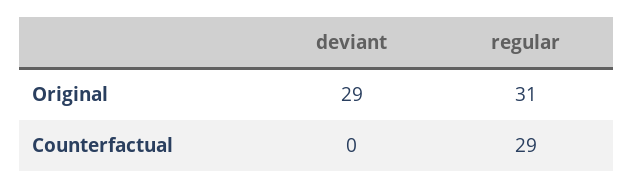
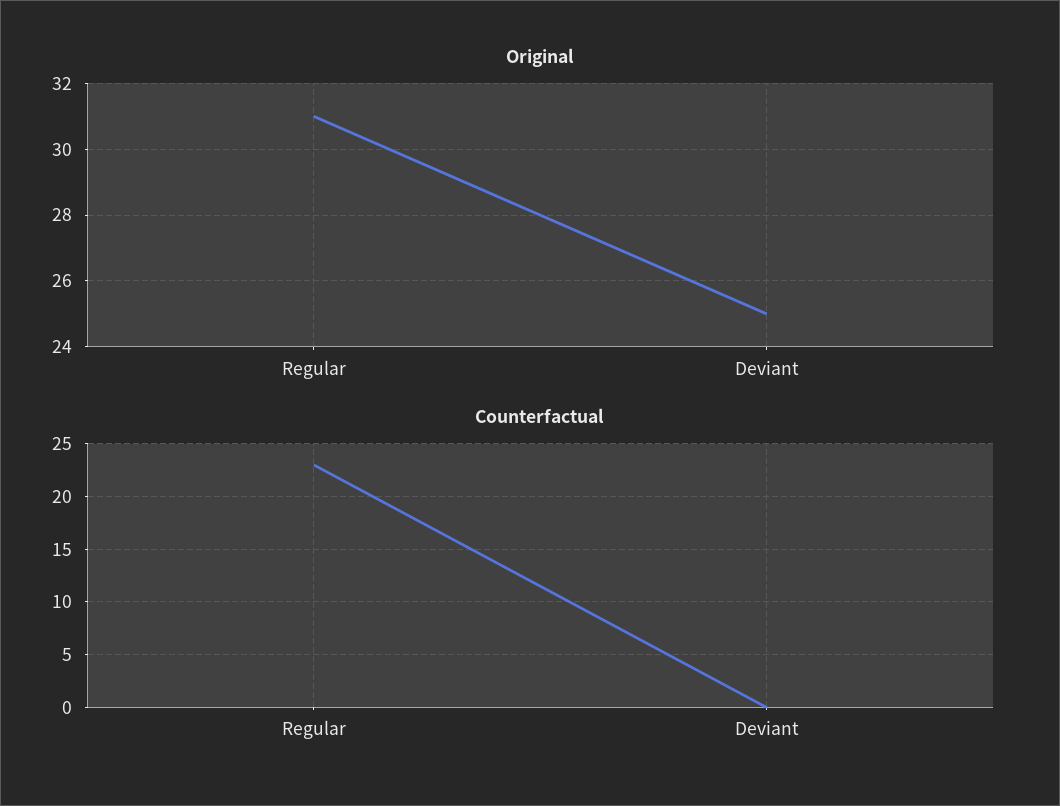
Original, deviant: 29 -> 25
Counterfactual, regular: 29 -> 23

